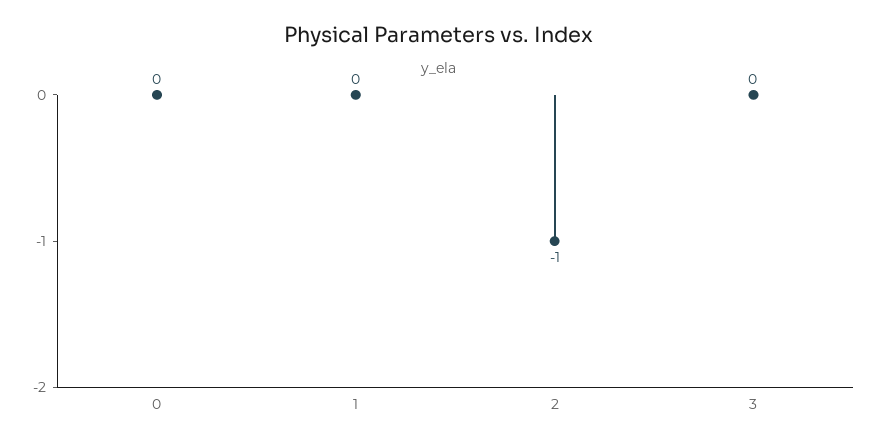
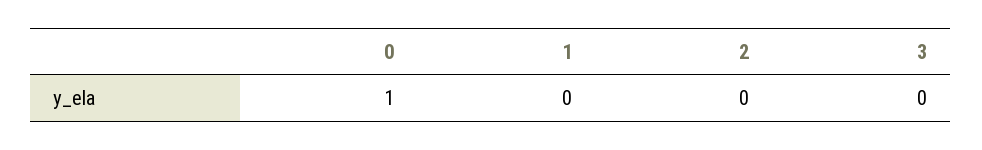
0: 0 -> 1
2: -1 -> 0

